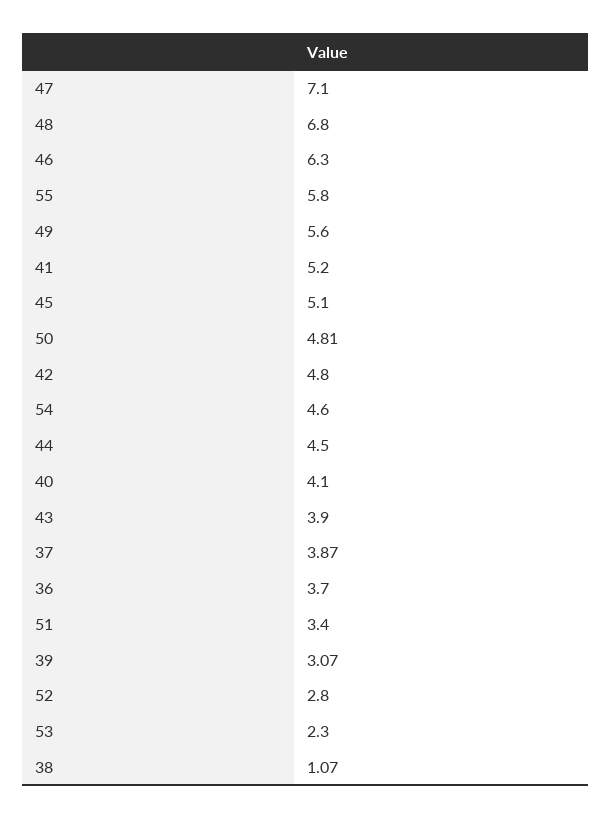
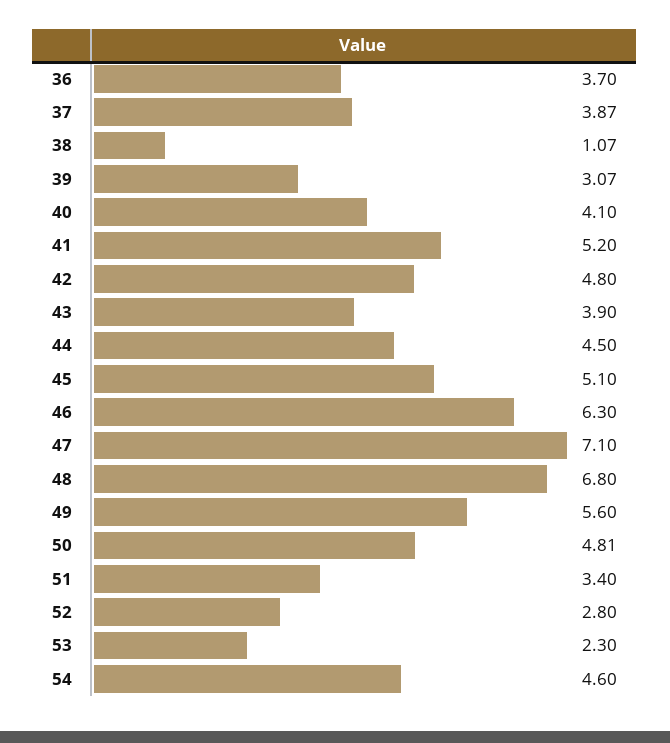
55: 5.8 -> none

